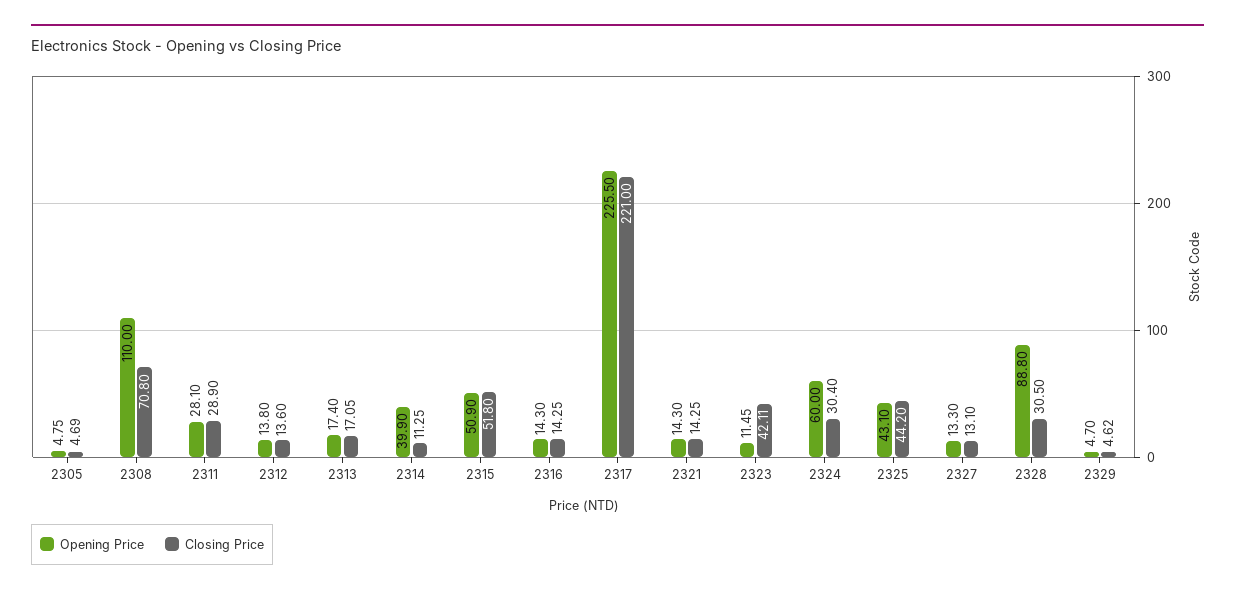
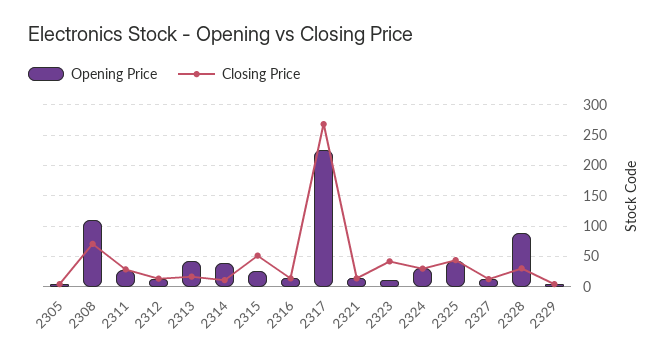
Opening Price, 2313: 17.4 -> 40
Opening Price, 2315: 50.9 -> 30
Closing Price, 2317: 221 -> 270
Opening Price, 2324: 60 -> 30

